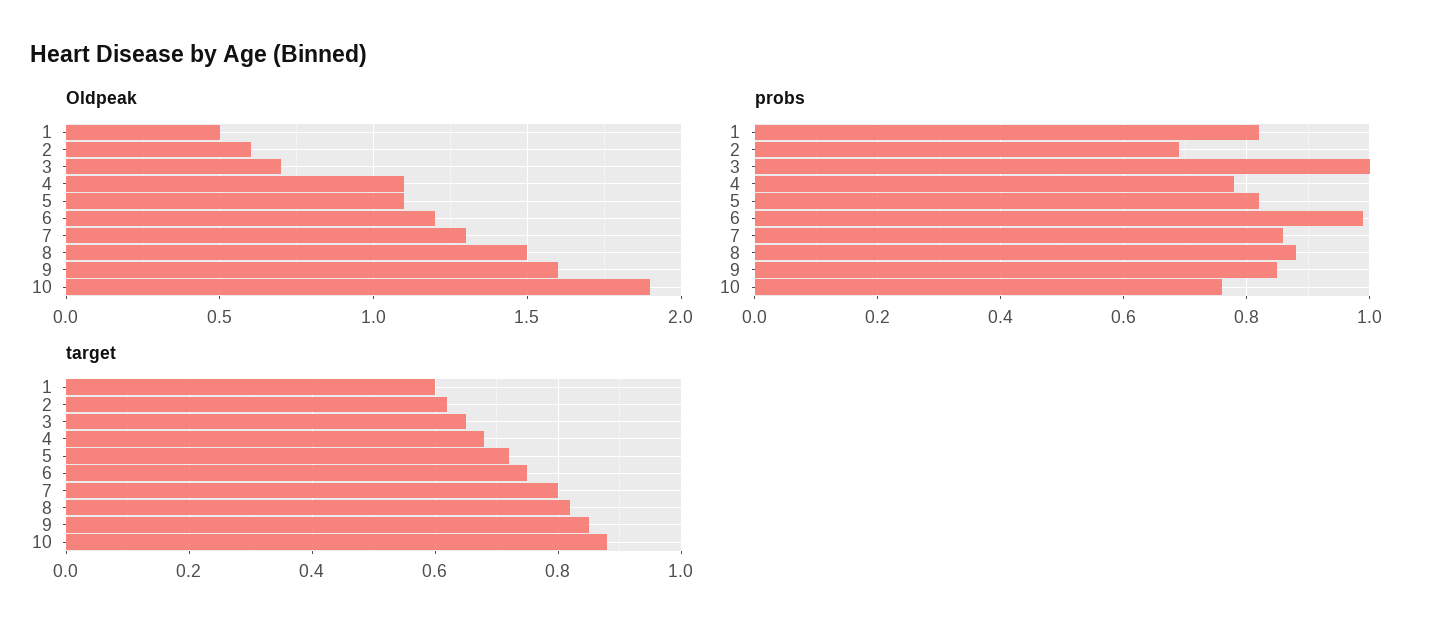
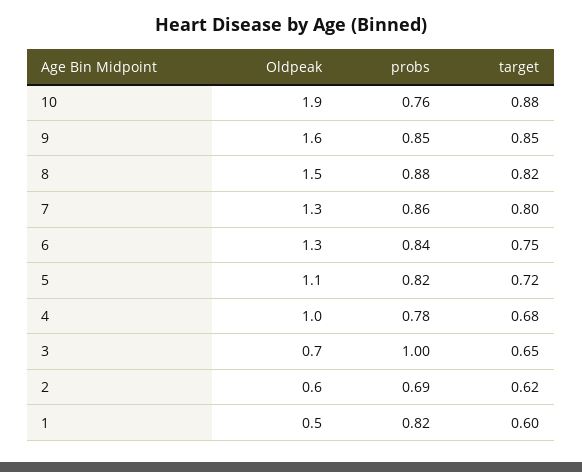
Oldpeak, 4: 1.1 -> 1
Oldpeak, 6: 1.2 -> 1.3
probs, 6: 1 -> 0.84

